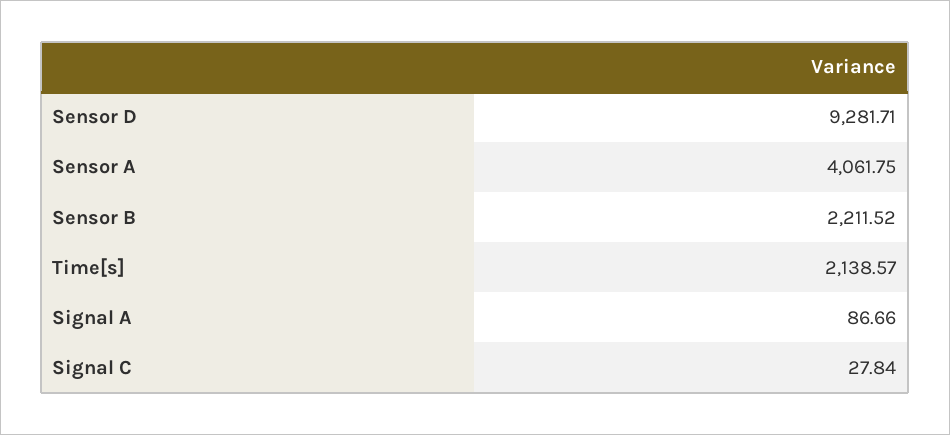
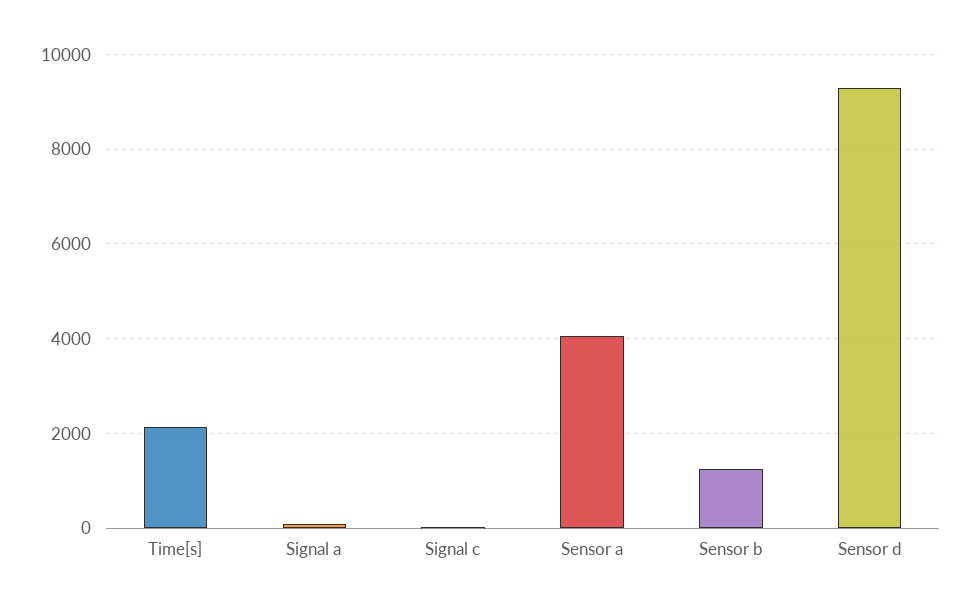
Sensor B: 2211.52 -> 1200

